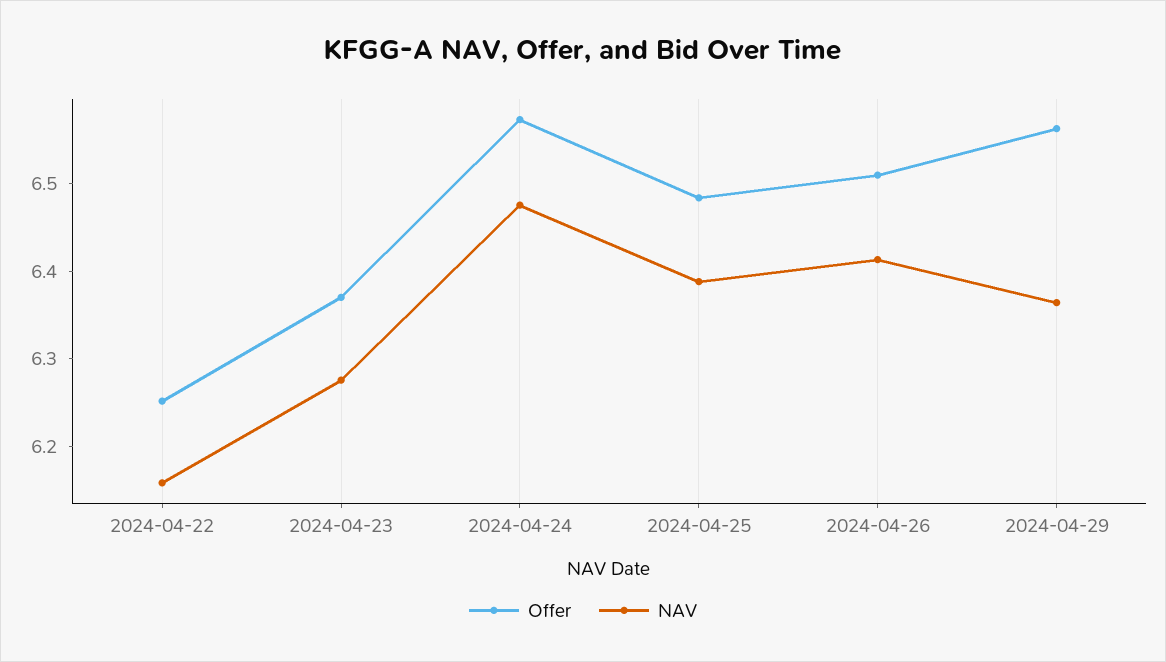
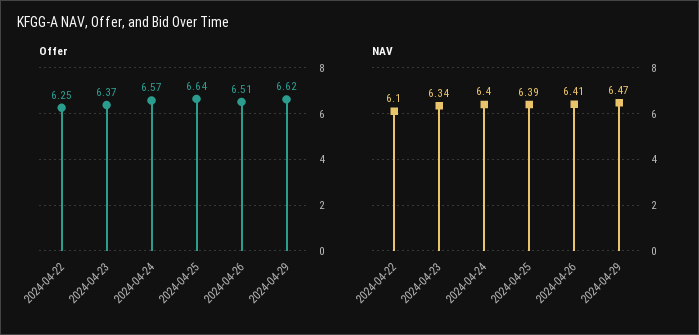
NAV, 2024-04-22: 6.16 -> 6.1
NAV, 2024-04-23: 6.28 -> 6.34
NAV, 2024-04-24: 6.48 -> 6.4
Offer, 2024-04-25: 6.48 -> 6.64
Offer, 2024-04-29: 6.56 -> 6.62
NAV, 2024-04-29: 6.36 -> 6.47

